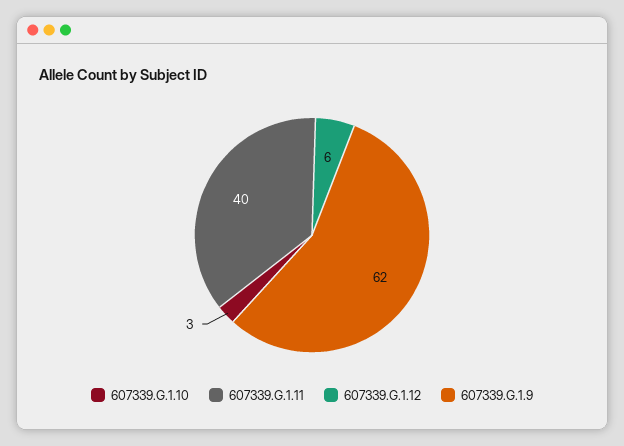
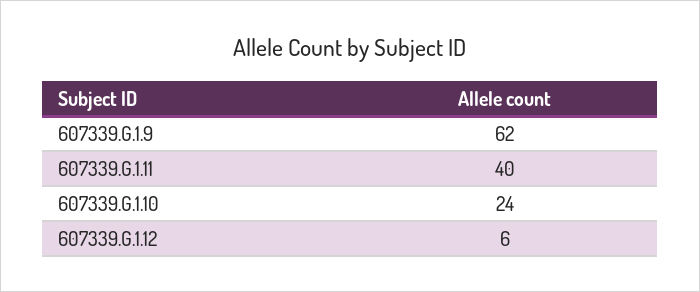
607339.G.1.10: 3 -> 24

